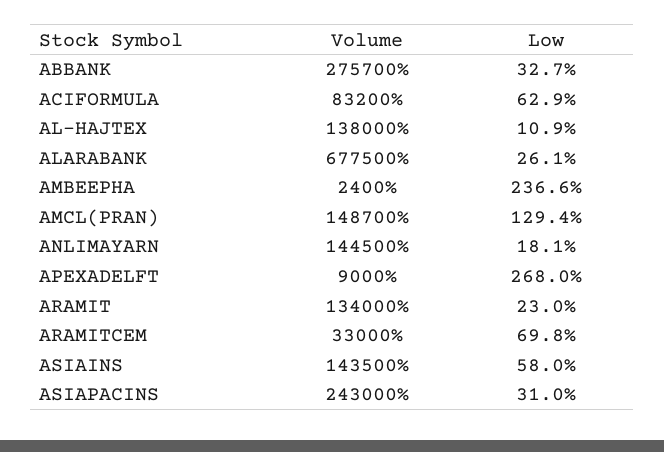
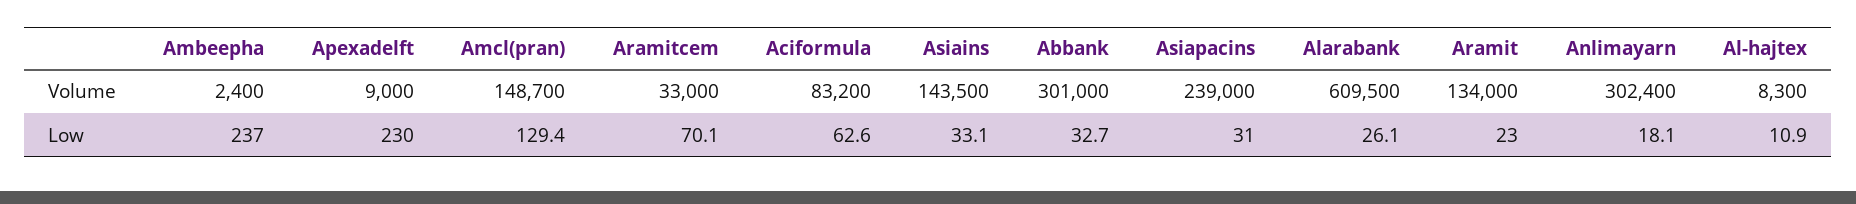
Volume, ABBANK: 275700 -> 301000
Low, ACIFORMULA: 62.9 -> 62.6
Volume, AL-HAJTEX: 138000 -> 8300
Volume, ALARABANK: 677500 -> 609500
Low, AMBEEPHA: 236.6 -> 237
Volume, ANLIMAYARN: 144500 -> 302400
Low, APEXADELFT: 268 -> 230
Low, ARAMITCEM: 69.8 -> 70.1
Low, ASIAINS: 58 -> 33.1
Volume, ASIAPACINS: 243000 -> 239000

